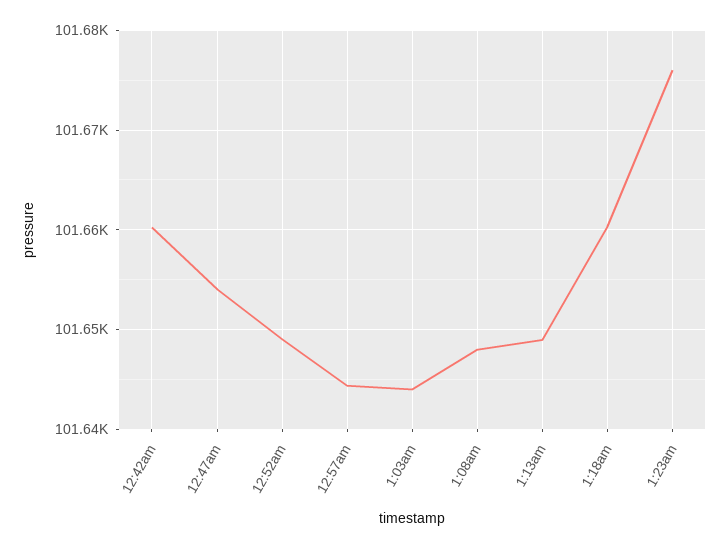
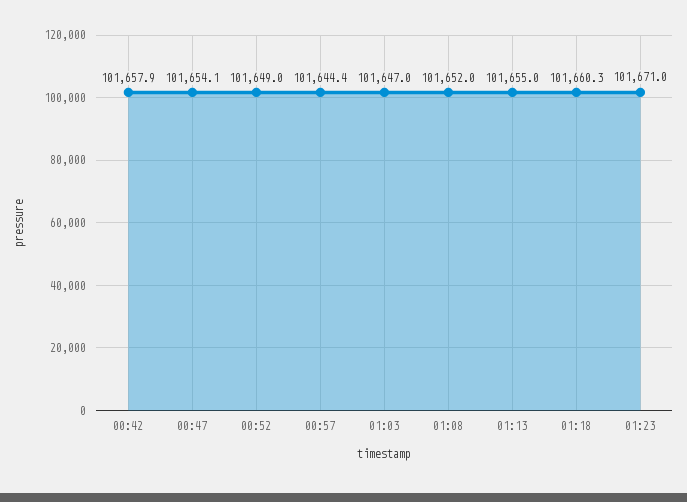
12:42am: 101660 -> 101657.9
1:03am: 101644 -> 101647
1:08am: 101648 -> 101652
1:13am: 101649 -> 101655
1:23am: 101676 -> 101671

